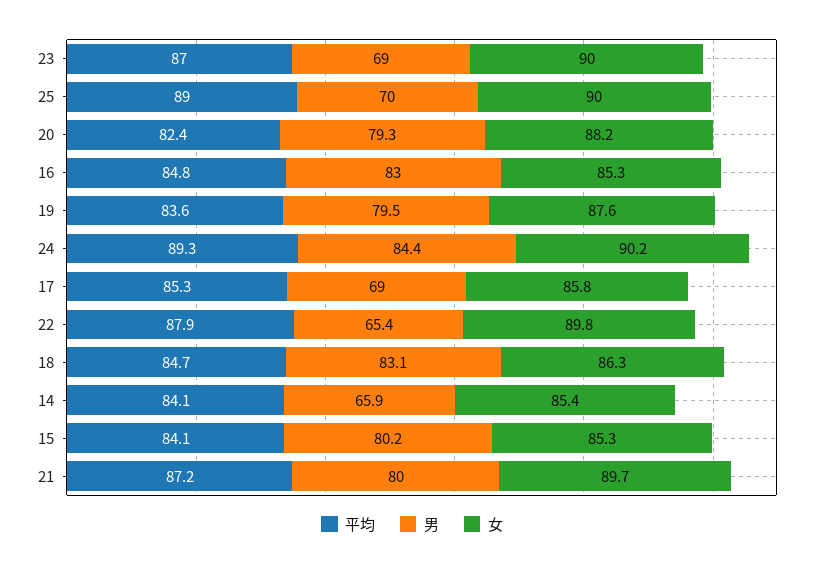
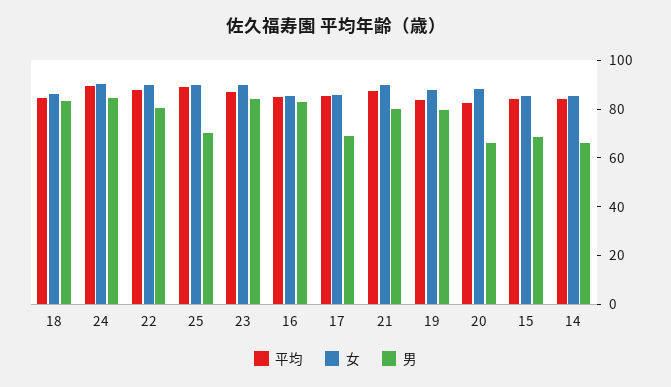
男, 23: 69 -> 85
男, 20: 79.3 -> 65
男, 22: 65.4 -> 80
男, 15: 80.2 -> 70

